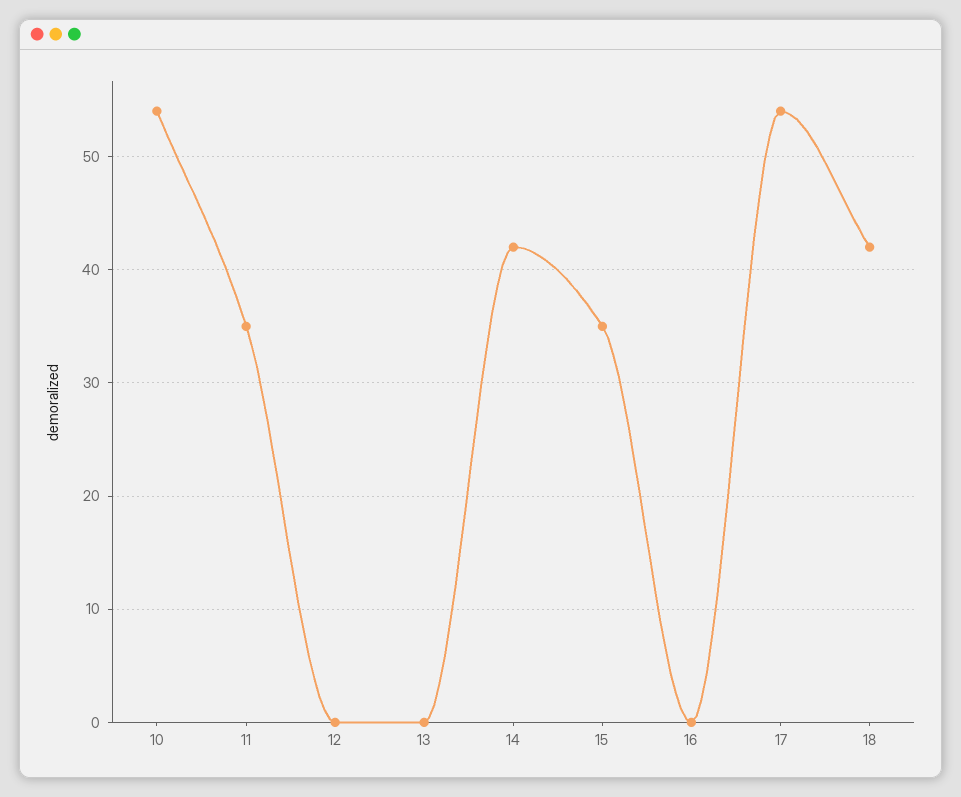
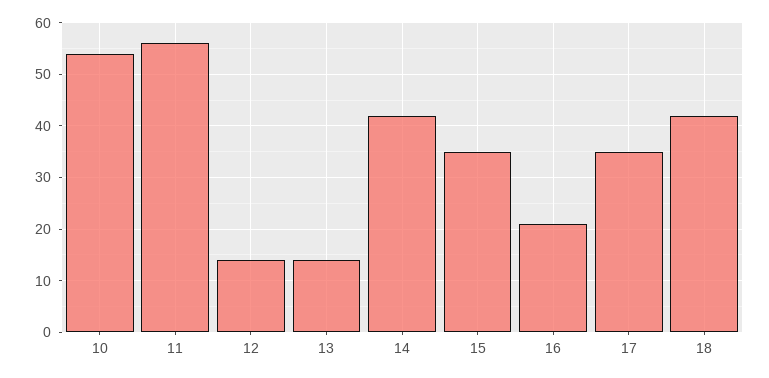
11: 35 -> 55
12: 0 -> 15
13: 0 -> 15
16: 0 -> 20
17: 54 -> 35

